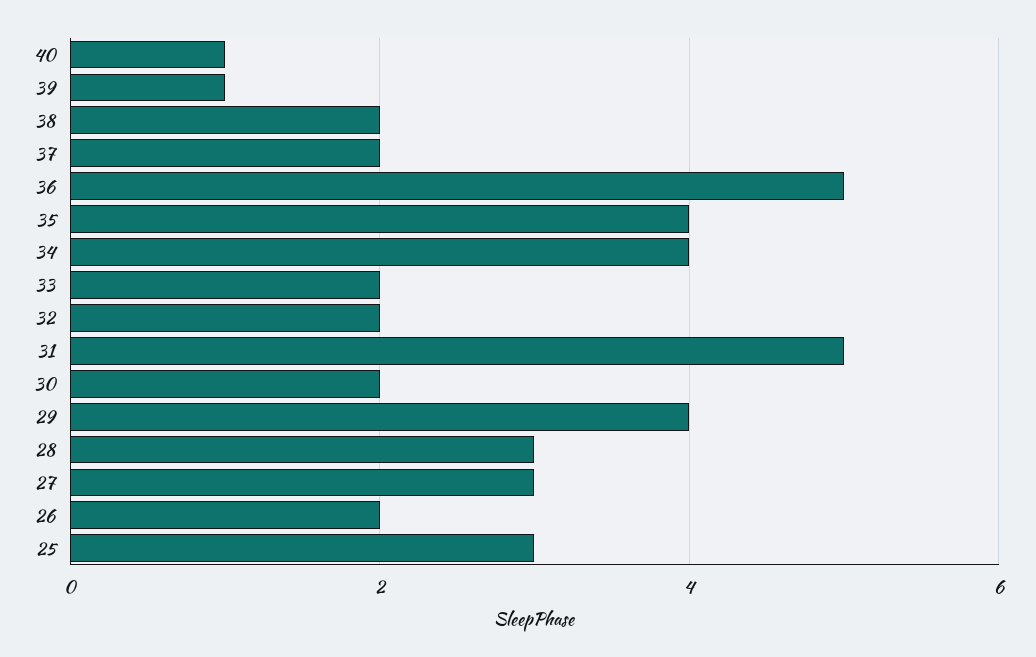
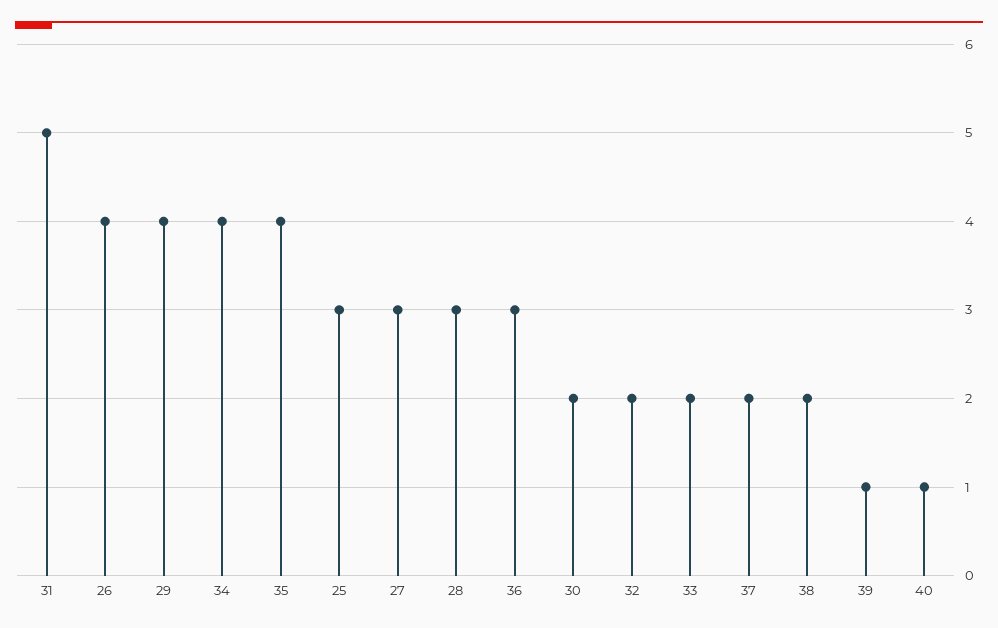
36: 5 -> 3
26: 2 -> 4

